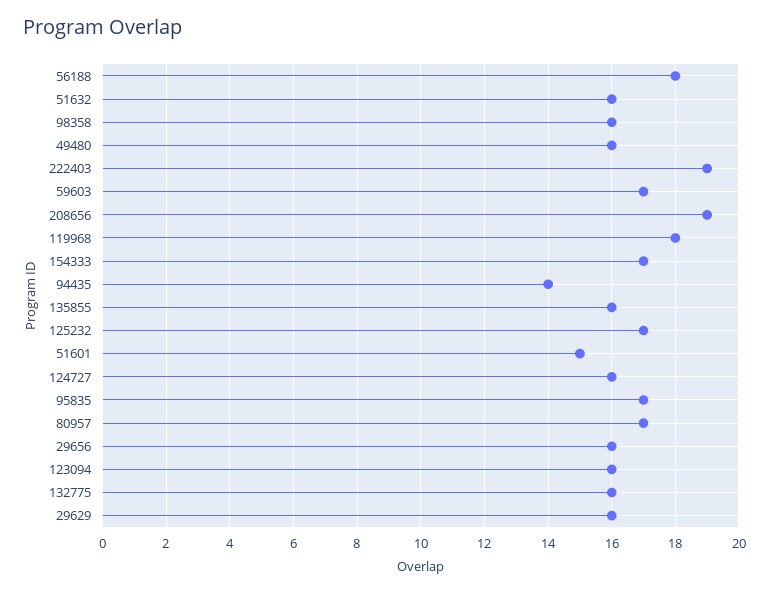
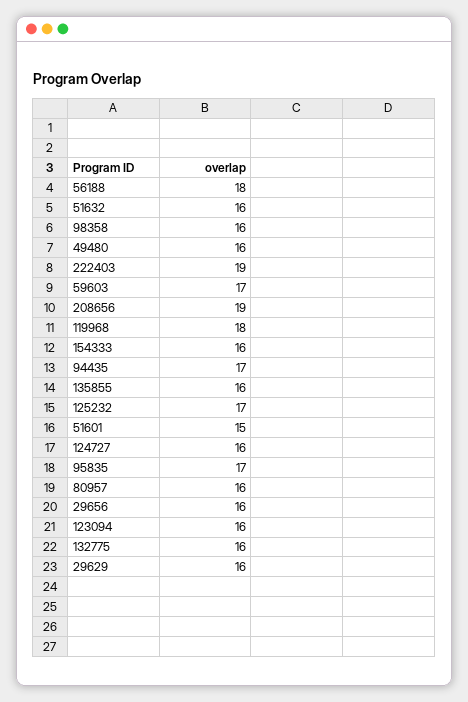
154333: 17 -> 16
94435: 14 -> 17
80957: 17 -> 16

